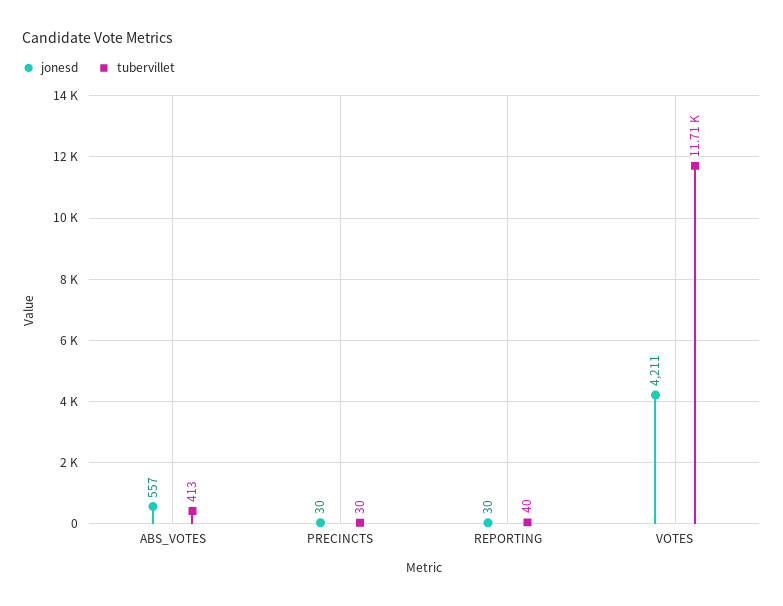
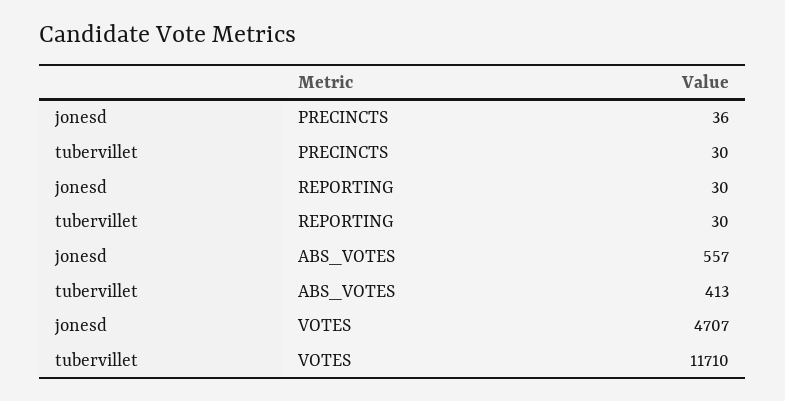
jonesd, PRECINCTS: 30 -> 36
tubervillet, REPORTING: 40 -> 30
jonesd, VOTES: 4211 -> 4707

